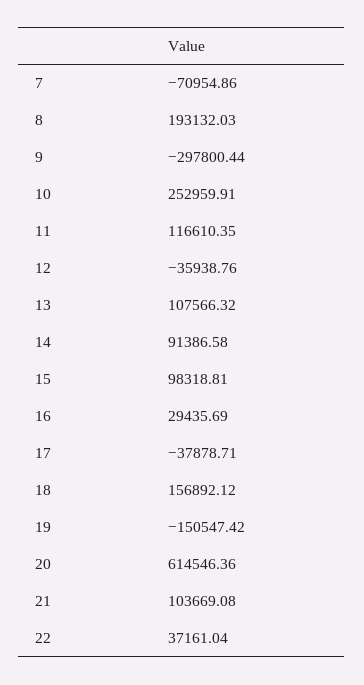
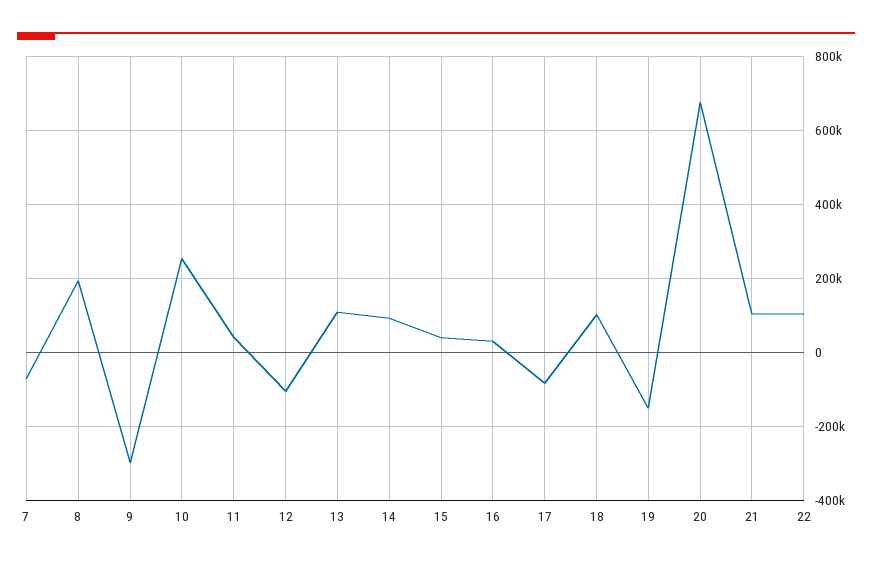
11: 116610.35 -> 40000
12: -35938.76 -> -100000
15: 98318.81 -> 40000
17: -37878.71 -> -80000
18: 156892.12 -> 100000
20: 614546.36 -> 680000
22: 37161.04 -> 100000

